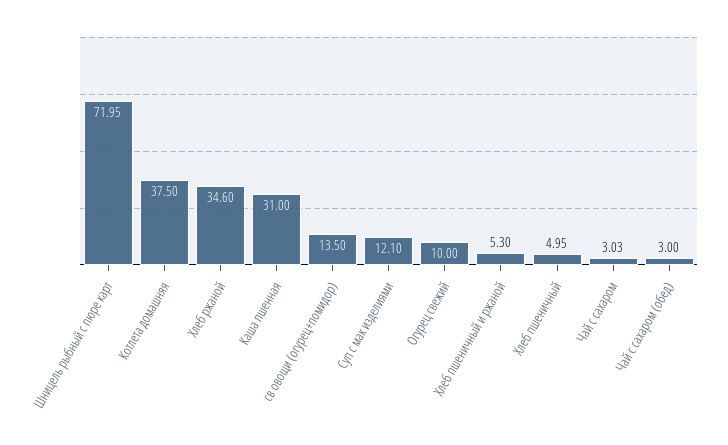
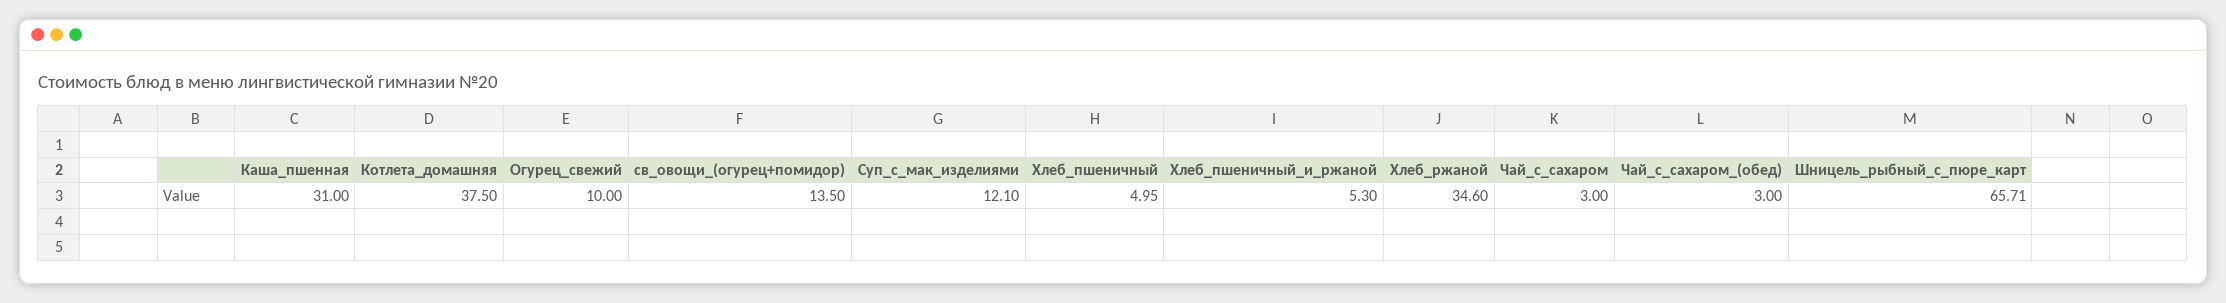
Шницель рыбный с пюре карт: 71.95 -> 65.71
Чай с сахаром: 3.03 -> 3

